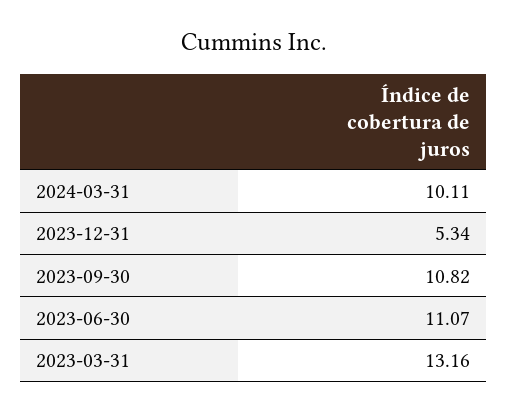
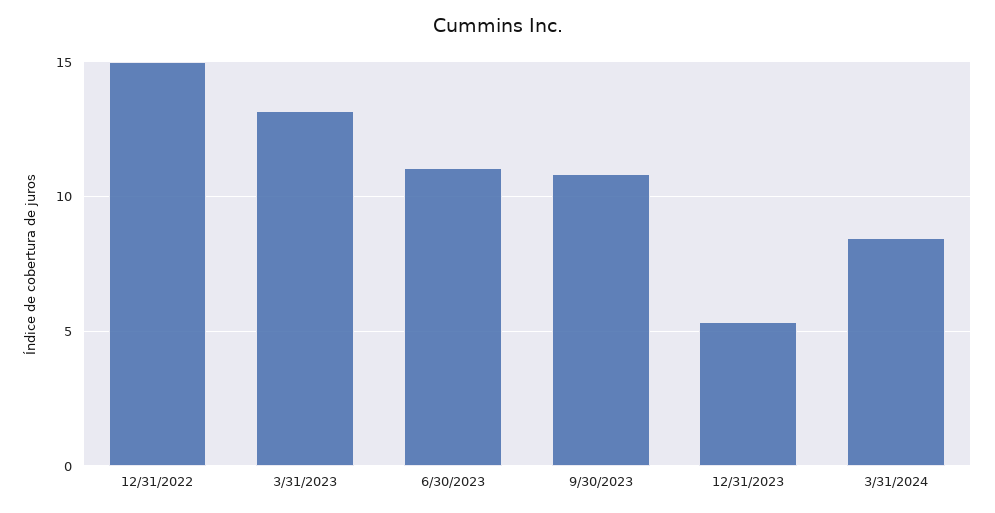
2024-03-31: 10.11 -> 8.5
12/31/2022: none -> 15

